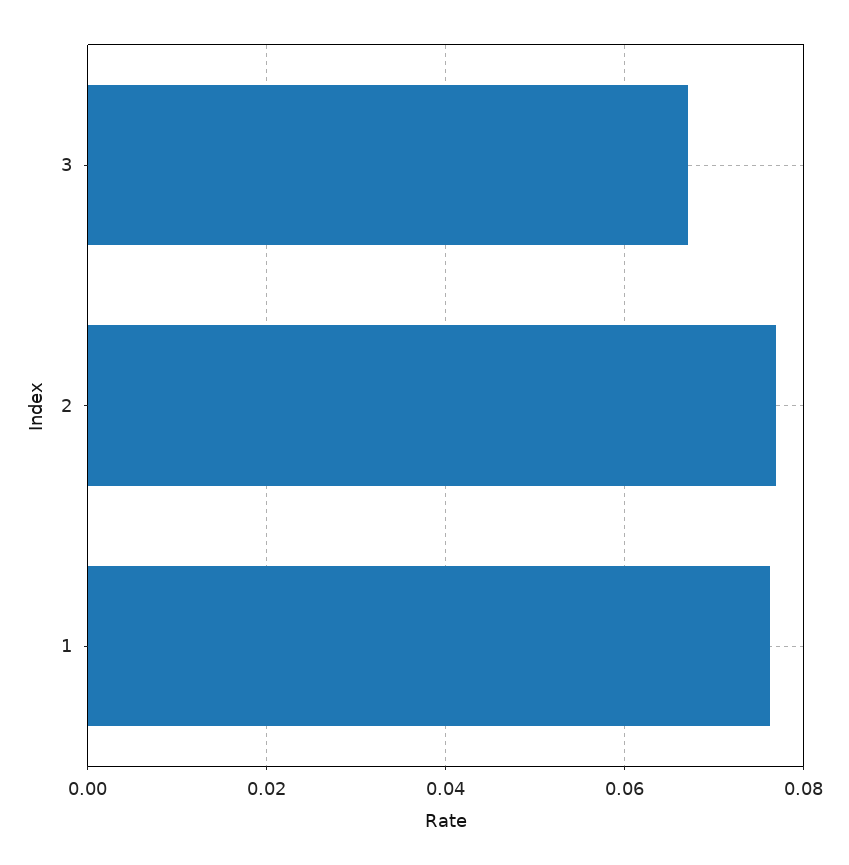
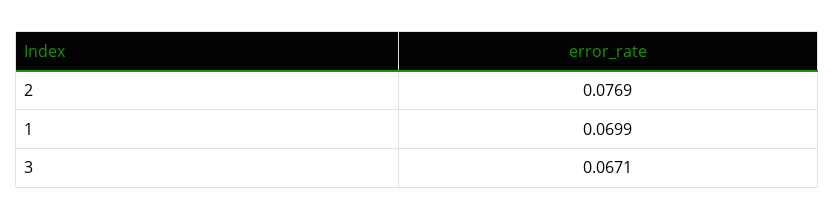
1: 0.076 -> 0.0699

